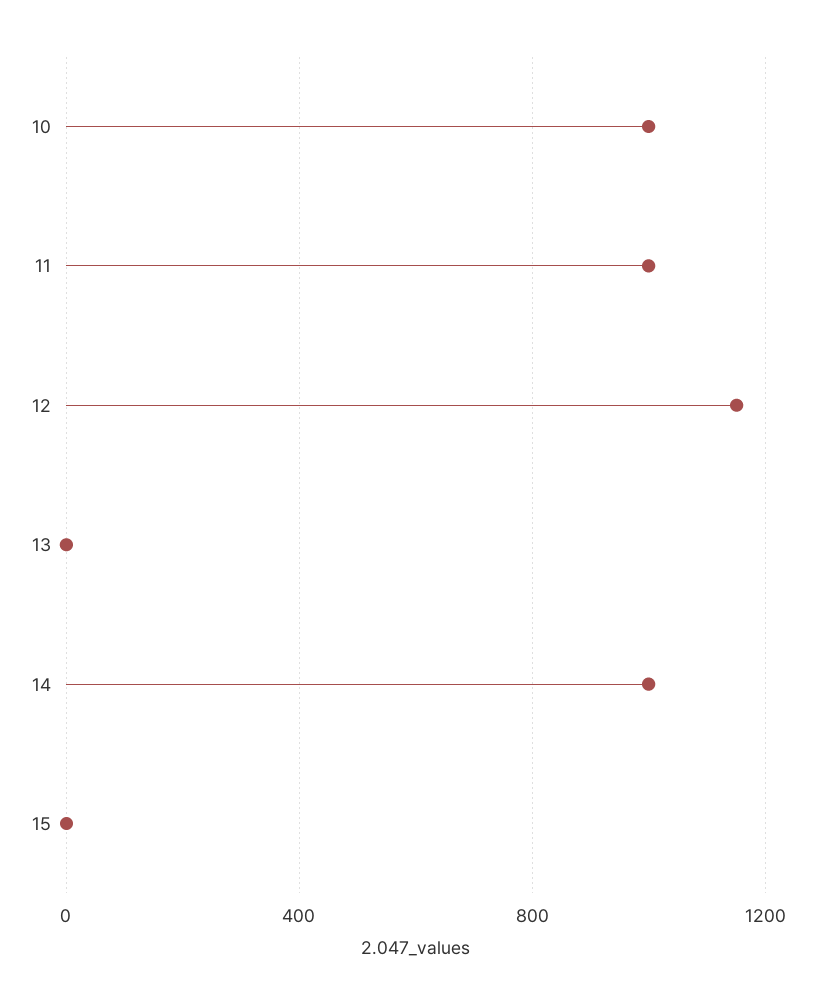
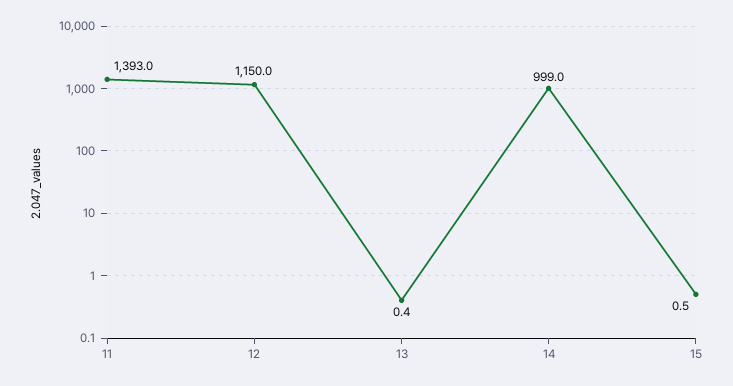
10: 1000 -> none
11: 1000 -> 1393

